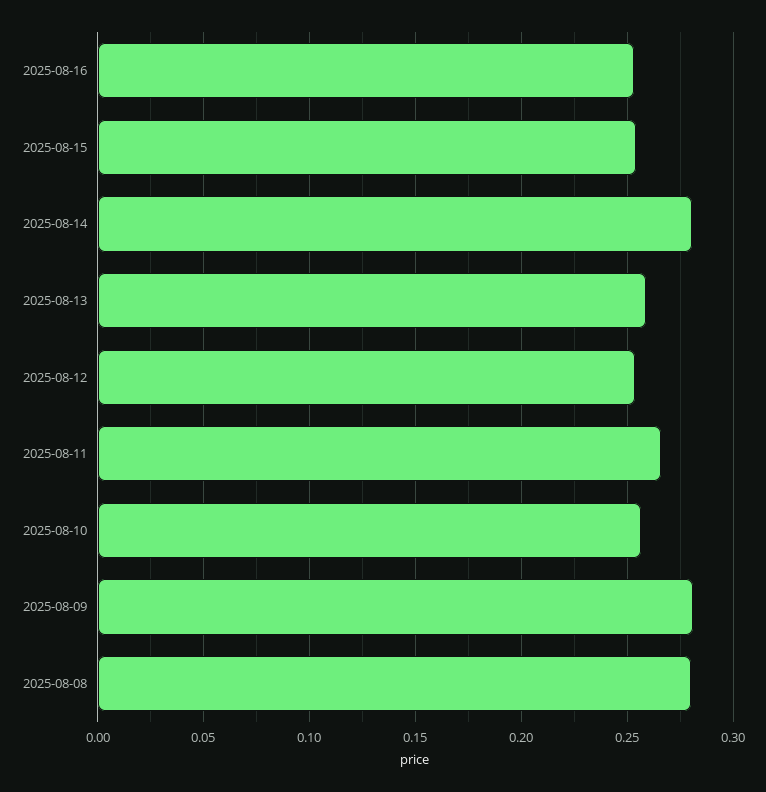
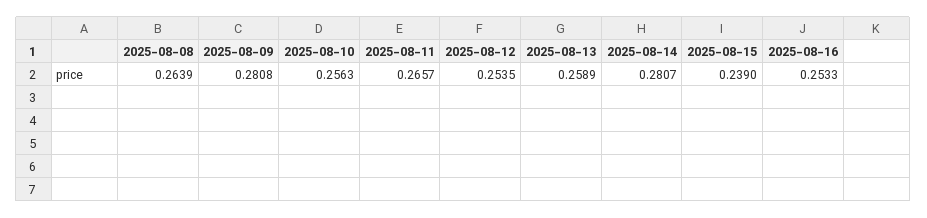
2025-08-15: 0.255 -> 0.239
2025-08-08: 0.28 -> 0.2639

